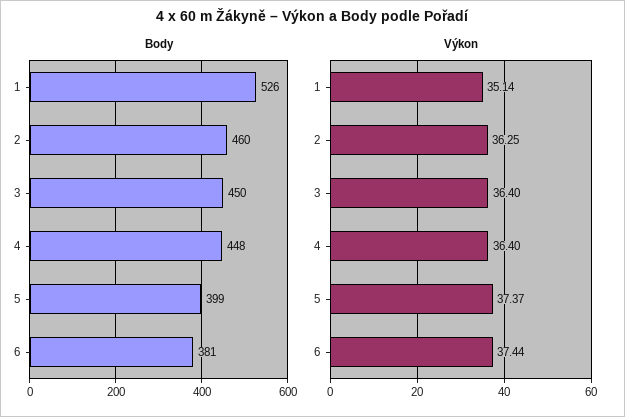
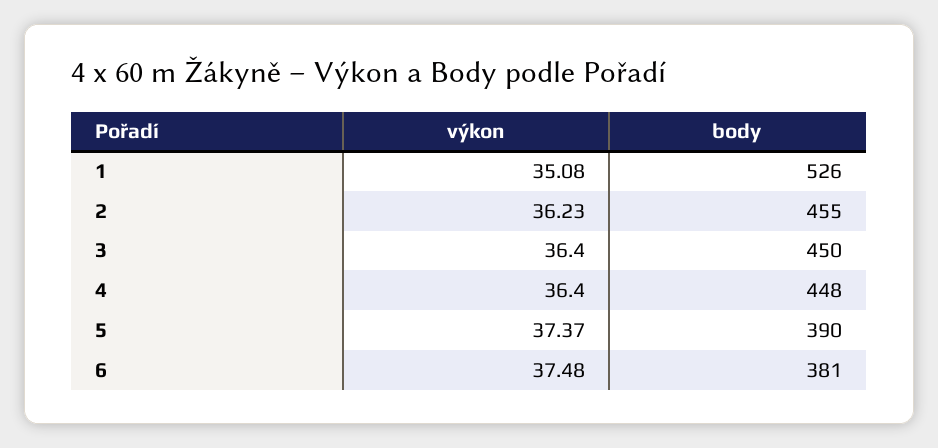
Body, 2: 460 -> 455
Body, 5: 399 -> 390
Výkon, 1: 35.14 -> 35.08
Výkon, 2: 36.25 -> 36.23
Výkon, 6: 37.44 -> 37.48

